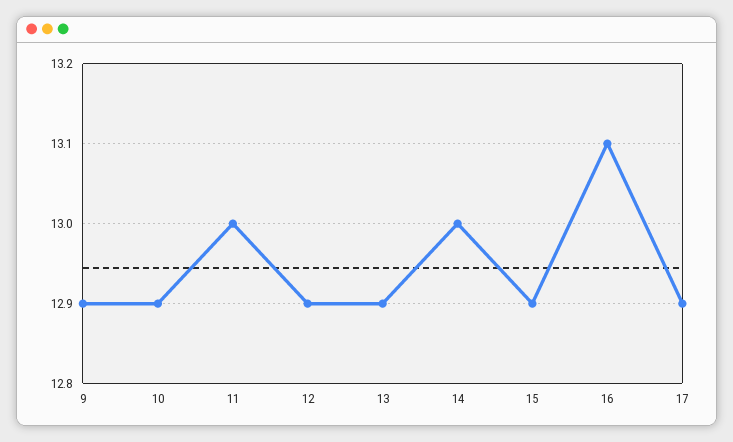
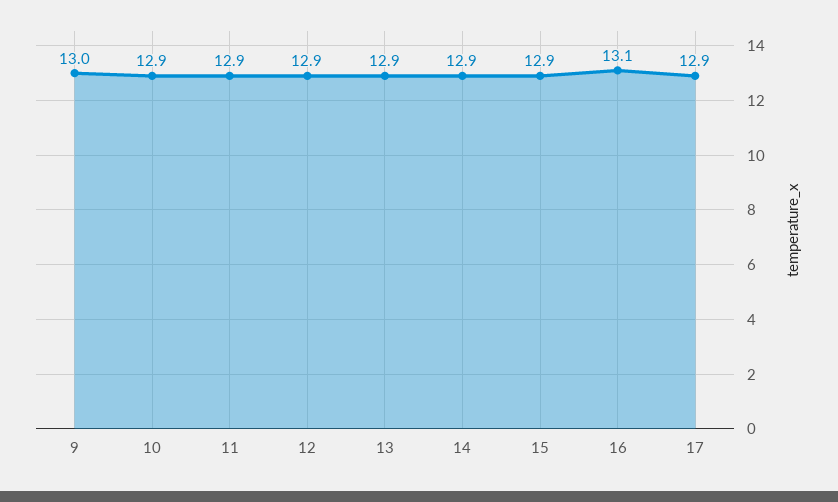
9: 12.9 -> 13
11: 13 -> 12.9
14: 13 -> 12.9

